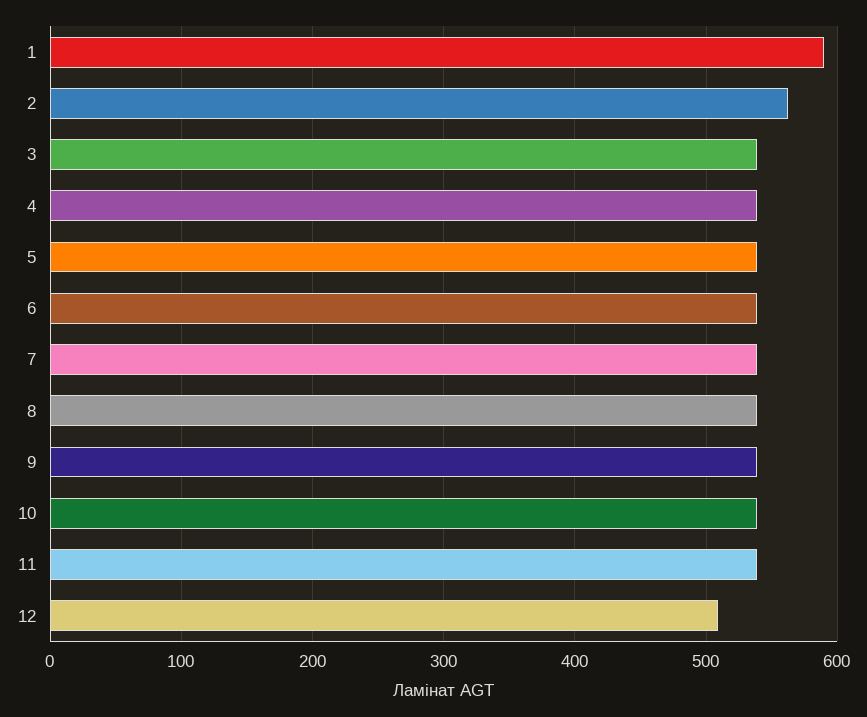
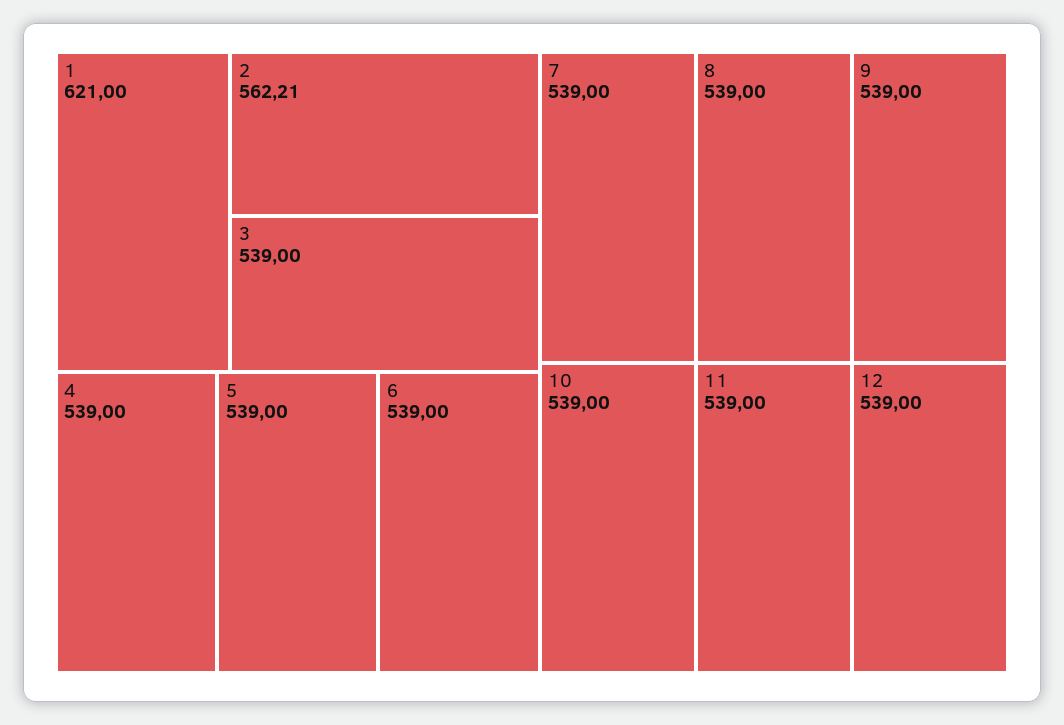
1: 590 -> 621
12: 510 -> 539

